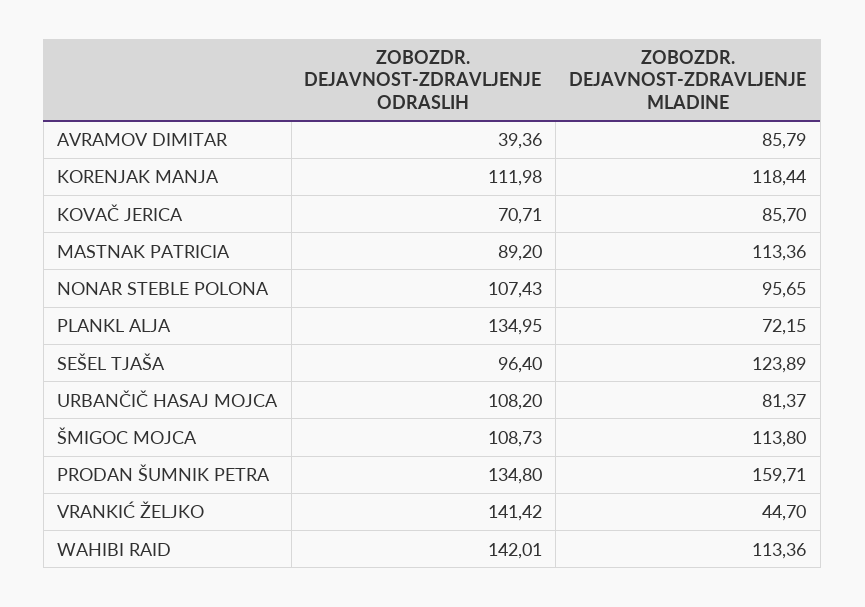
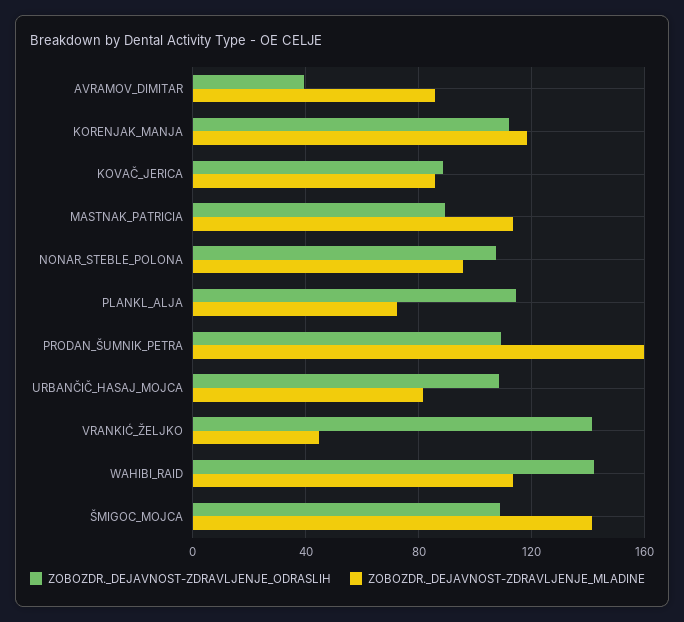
ZOBOZDR. DEJAVNOST-ZDRAVLJENJE ODRASLIH, KOVAČ JERICA: 70.71 -> 90
ZOBOZDR. DEJAVNOST-ZDRAVLJENJE ODRASLIH, PLANKL ALJA: 134.95 -> 115
ZOBOZDR. DEJAVNOST-ZDRAVLJENJE ODRASLIH, SEŠEL TJAŠA: 96.4 -> none
ZOBOZDR. DEJAVNOST-ZDRAVLJENJE MLADINE, SEŠEL TJAŠA: 123.89 -> none
ZOBOZDR. DEJAVNOST-ZDRAVLJENJE MLADINE, ŠMIGOC MOJCA: 113.8 -> 140
ZOBOZDR. DEJAVNOST-ZDRAVLJENJE ODRASLIH, PRODAN ŠUMNIK PETRA: 134.8 -> 110

